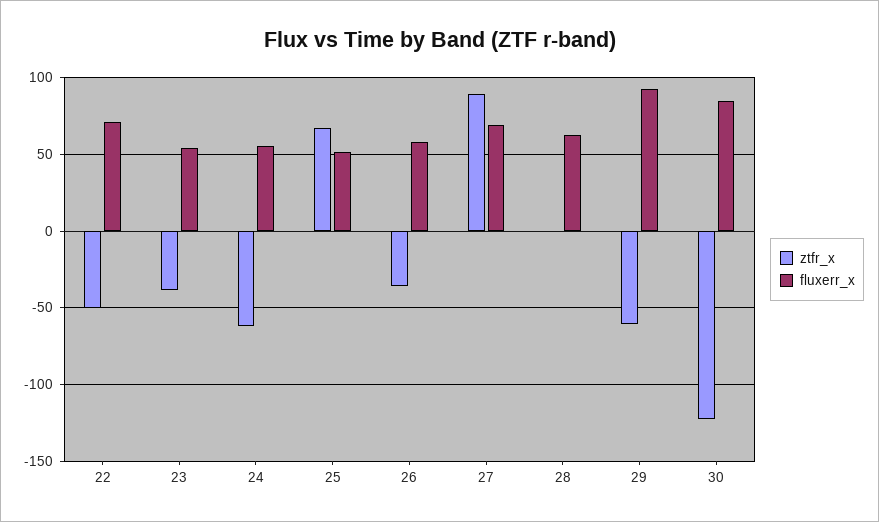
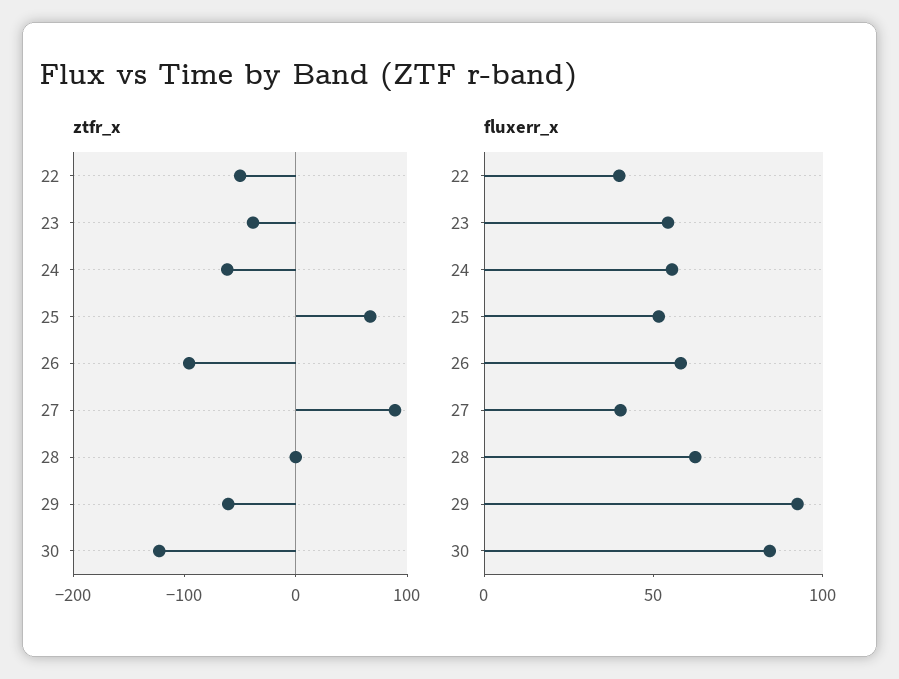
fluxerr_x, 22: 70 -> 40
ztfr_x, 26: -35 -> -100
fluxerr_x, 27: 70 -> 40

